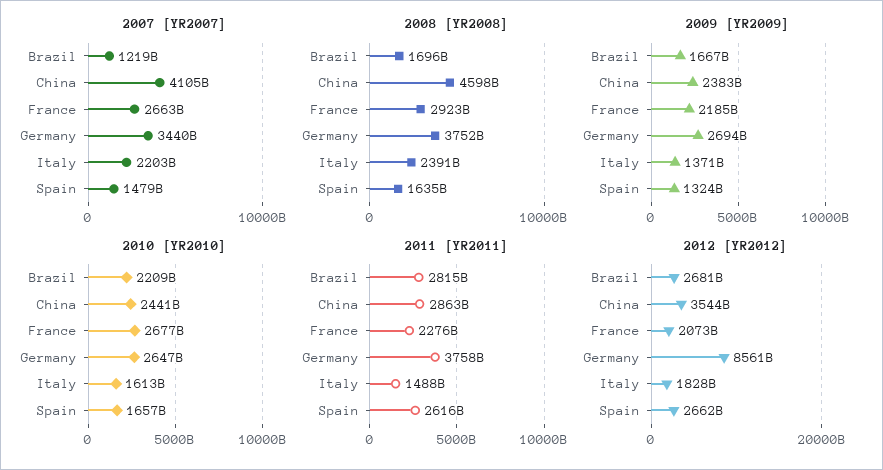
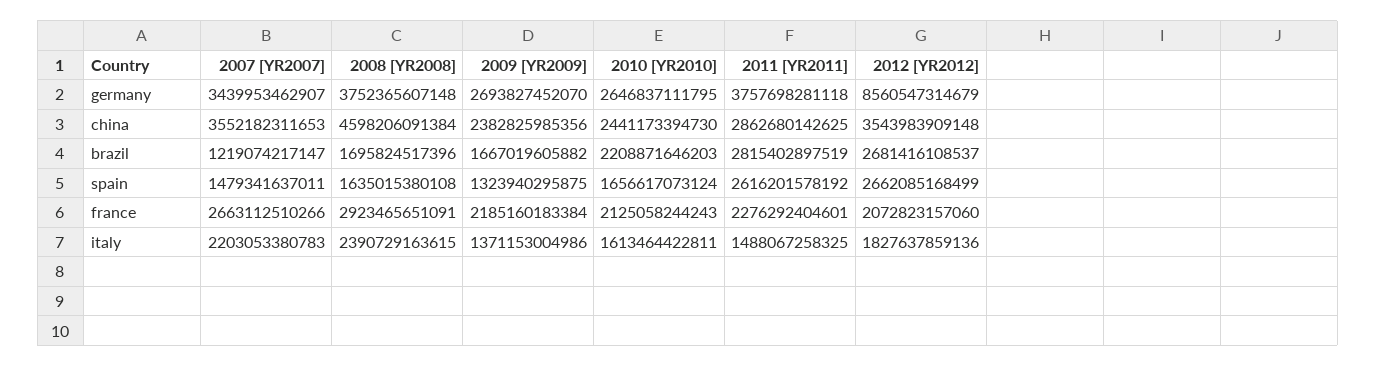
2007 [YR2007], China: 4105000000000 -> 3552182311653
2010 [YR2010], France: 2677000000000 -> 2125058244243

